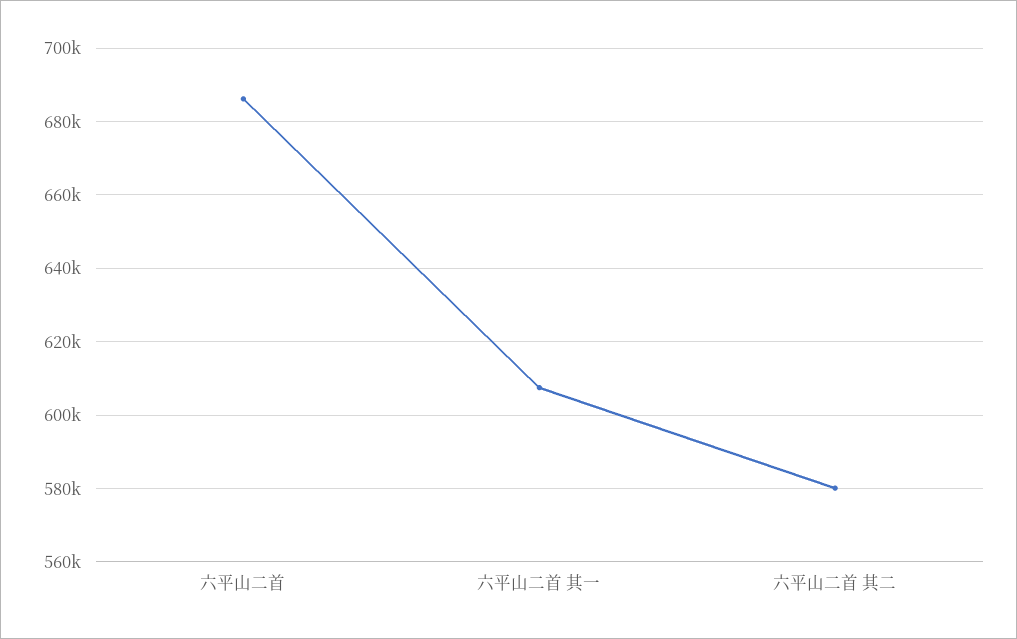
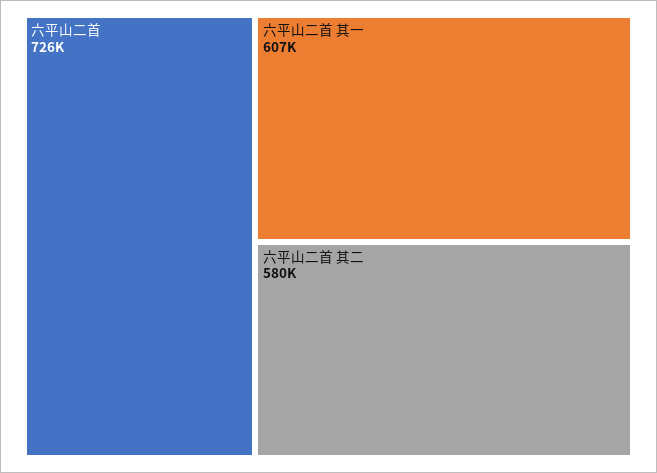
六平山二首: 686000 -> 726000

